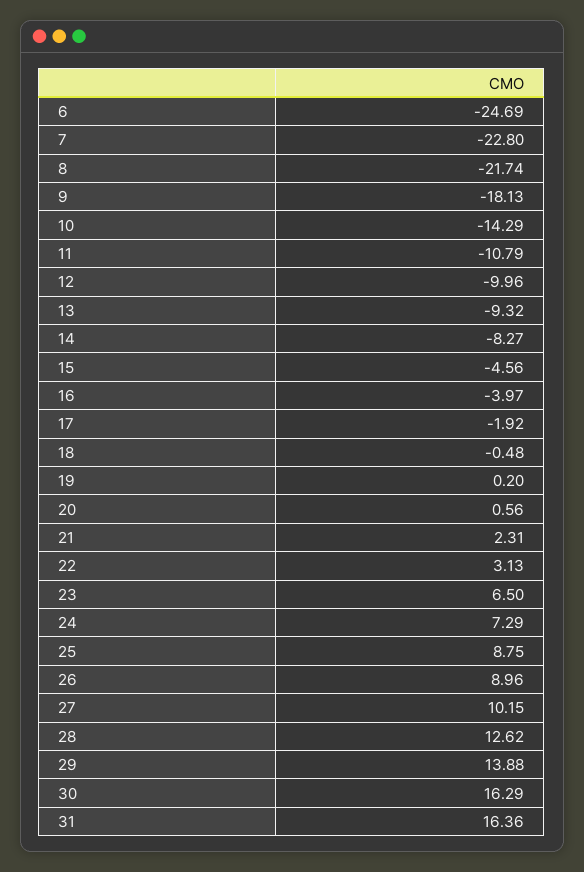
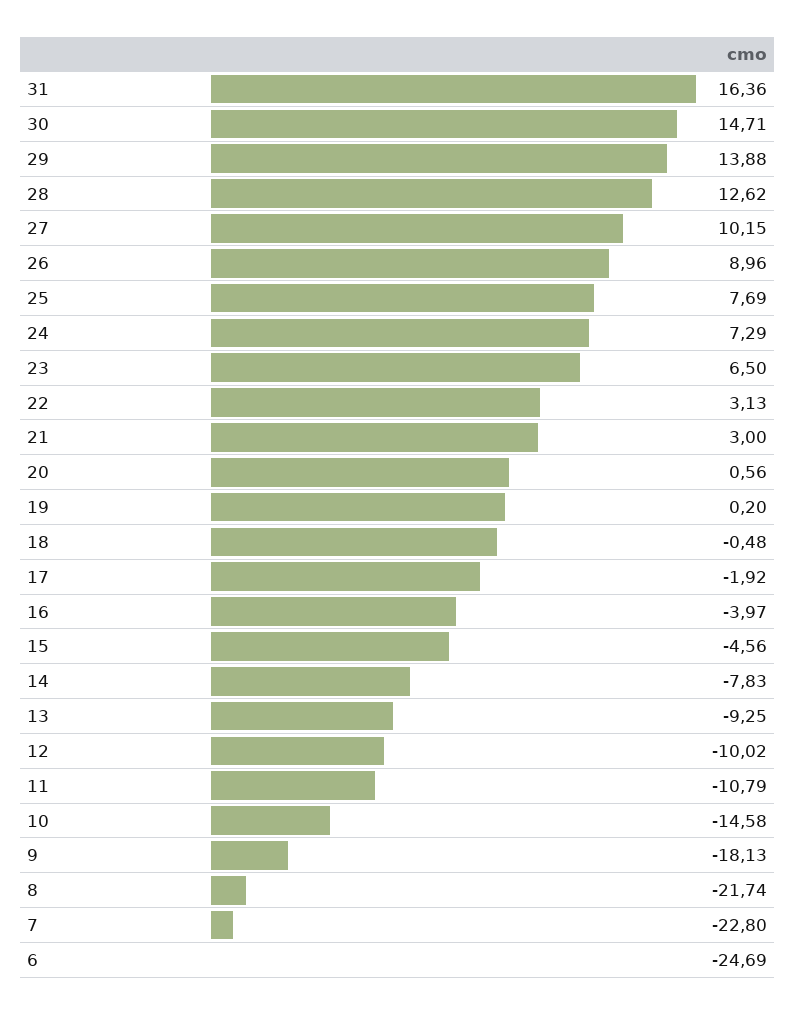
10: -14.29 -> -14.58
12: -9.96 -> -10.02
13: -9.32 -> -9.25
14: -8.27 -> -7.83
21: 2.31 -> 3
25: 8.75 -> 7.69
30: 16.29 -> 14.71

